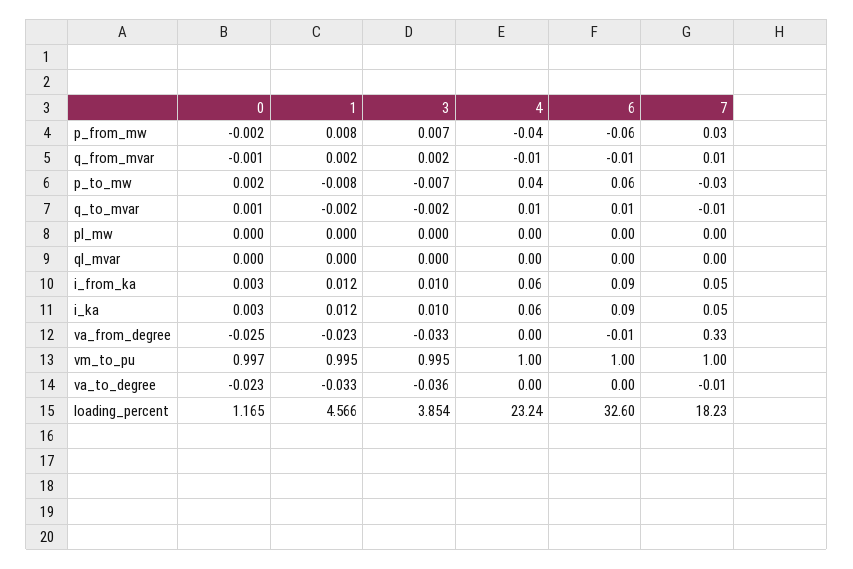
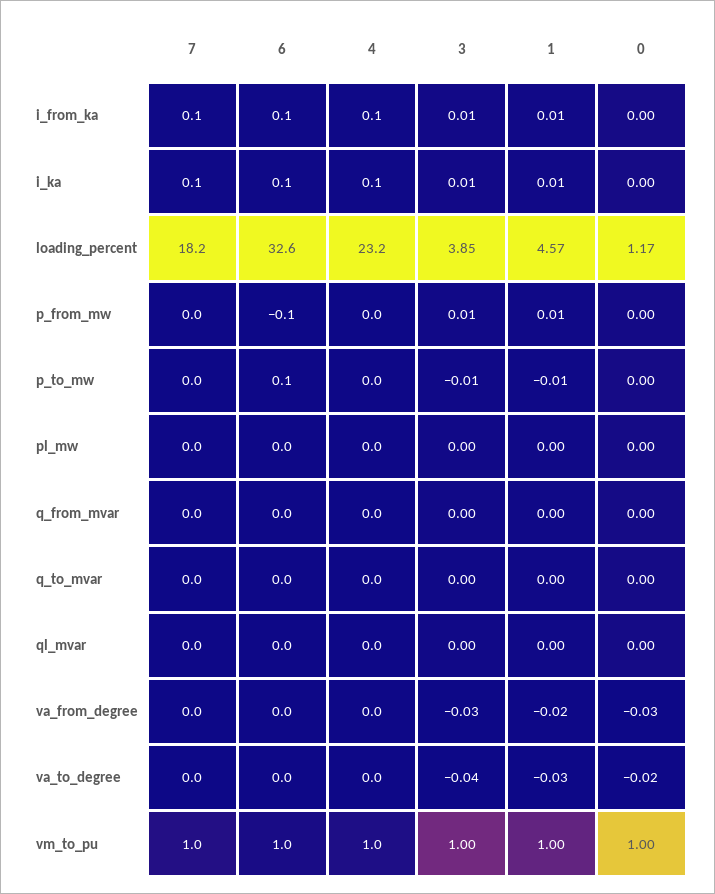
7, va_from_degree: 0.33 -> 0

